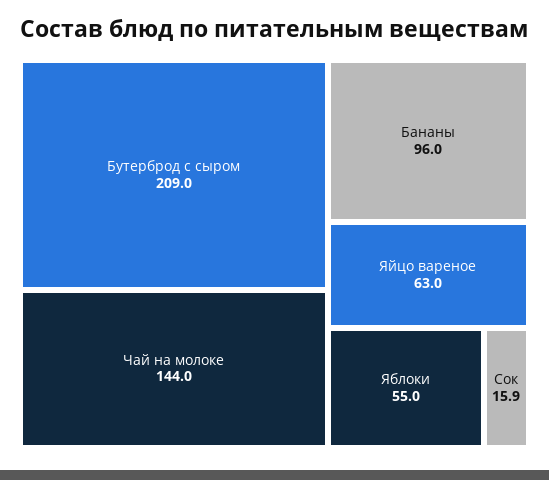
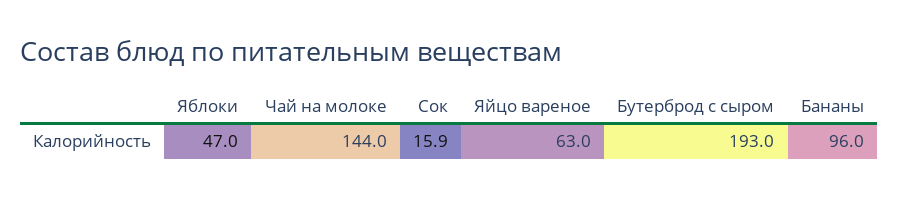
Бутерброд с сыром: 209 -> 193
Яблоки: 55 -> 47

